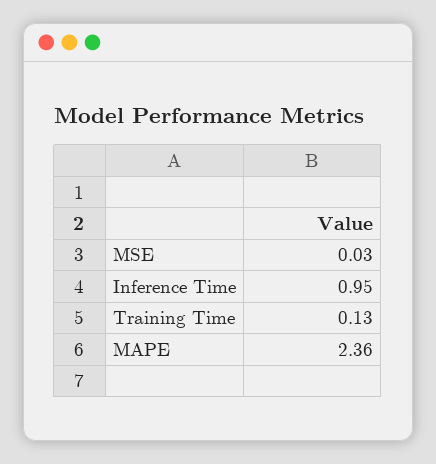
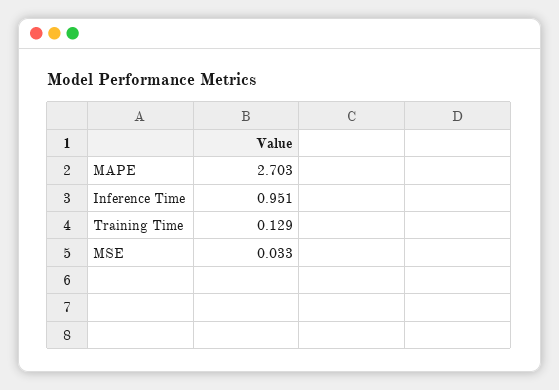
MAPE: 2.36 -> 2.703

